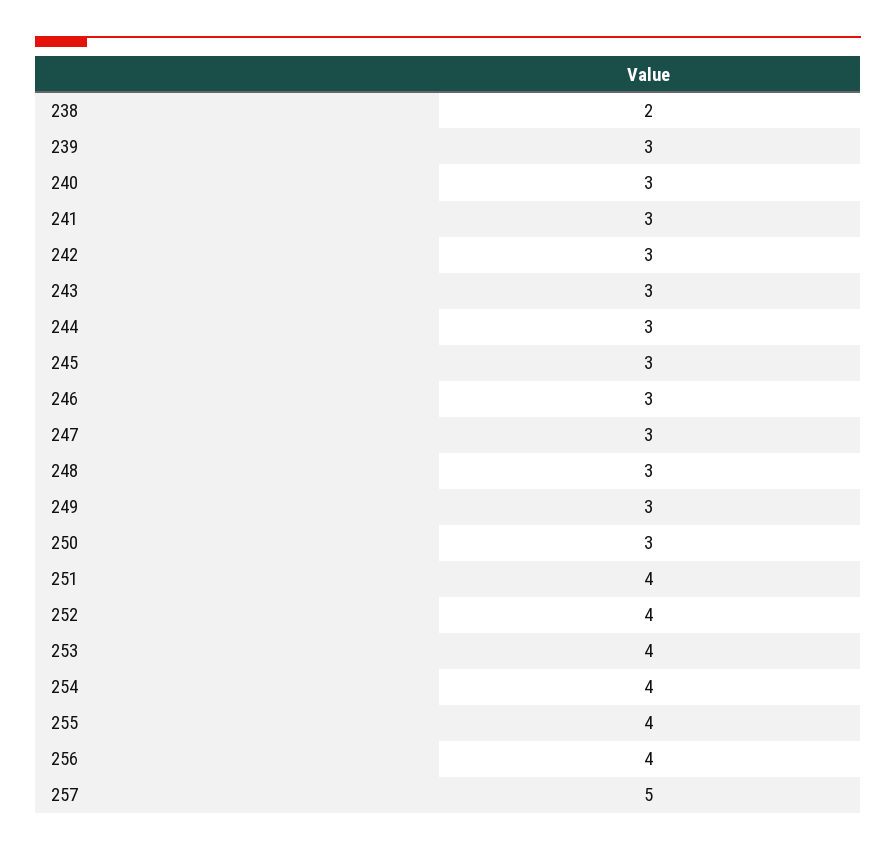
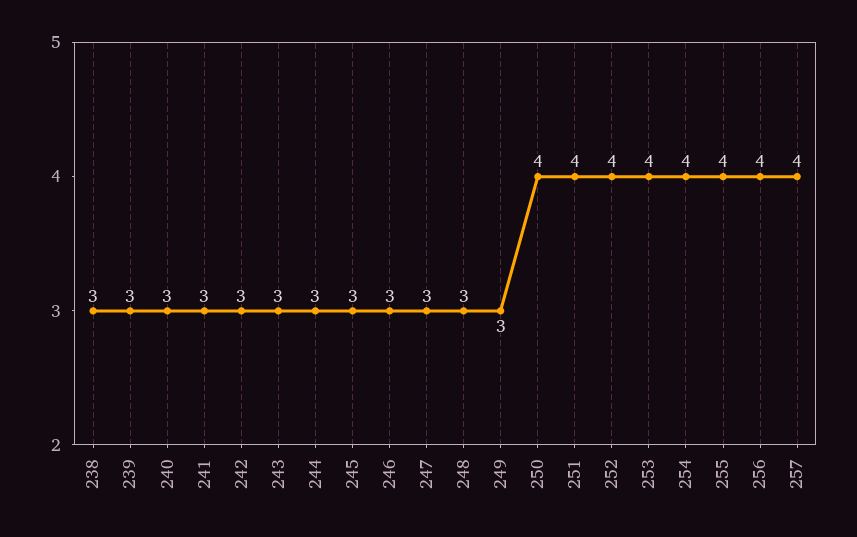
238: 2 -> 3
250: 3 -> 4
257: 5 -> 4

